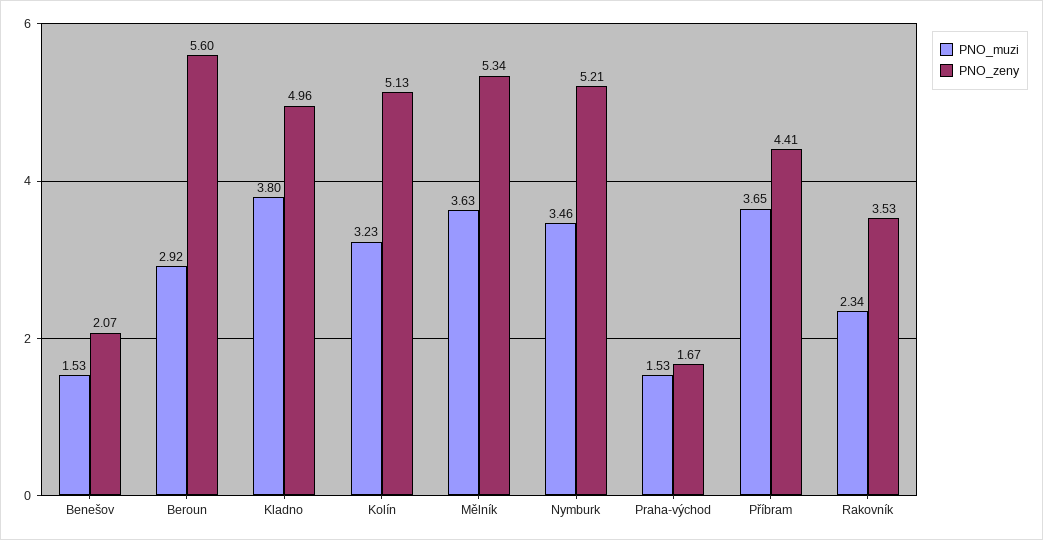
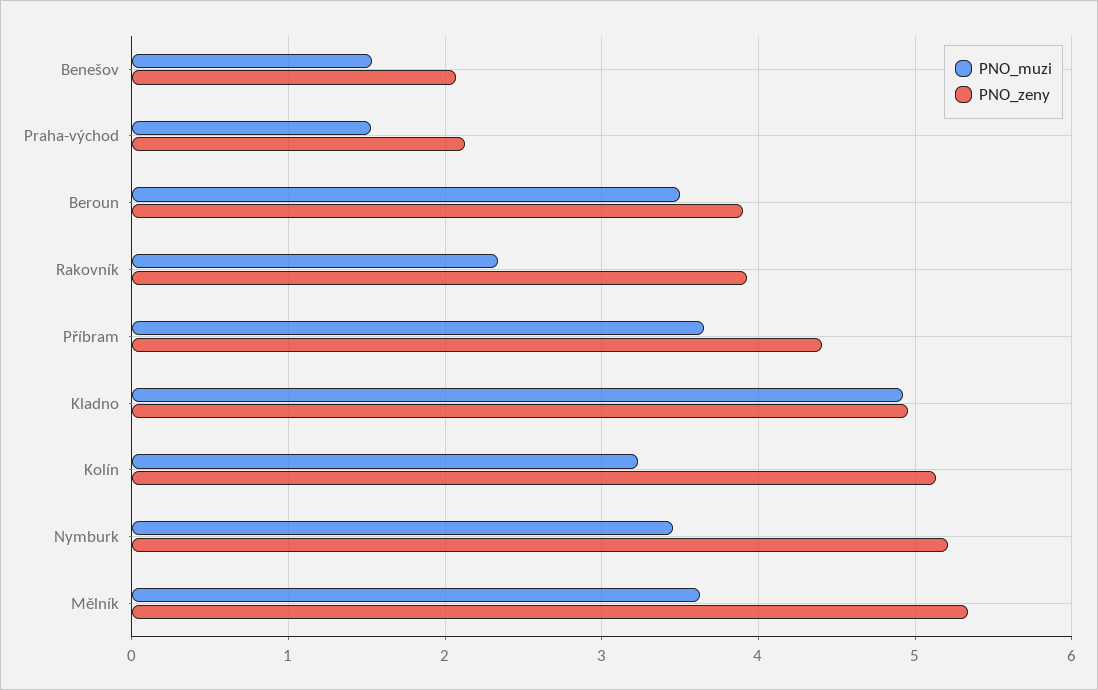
PNO_muzi, Beroun: 2.92 -> 3.5
PNO_zeny, Beroun: 5.6 -> 3.9
PNO_muzi, Kladno: 3.8 -> 4.9
PNO_zeny, Praha-východ: 1.67 -> 2.1
PNO_zeny, Rakovník: 3.53 -> 3.9

